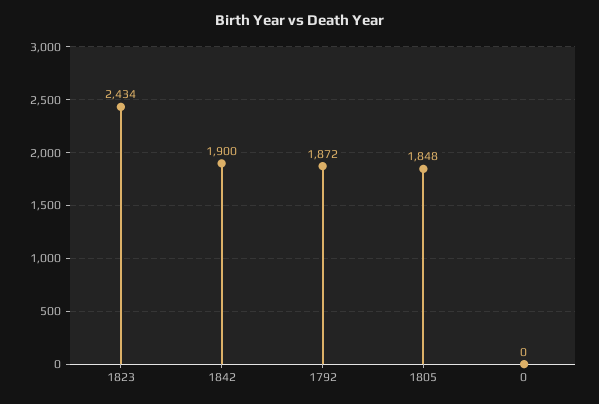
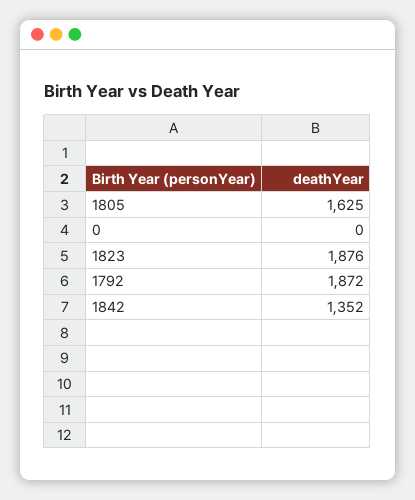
1823: 2434 -> 1876
1842: 1900 -> 1352
1805: 1848 -> 1625

